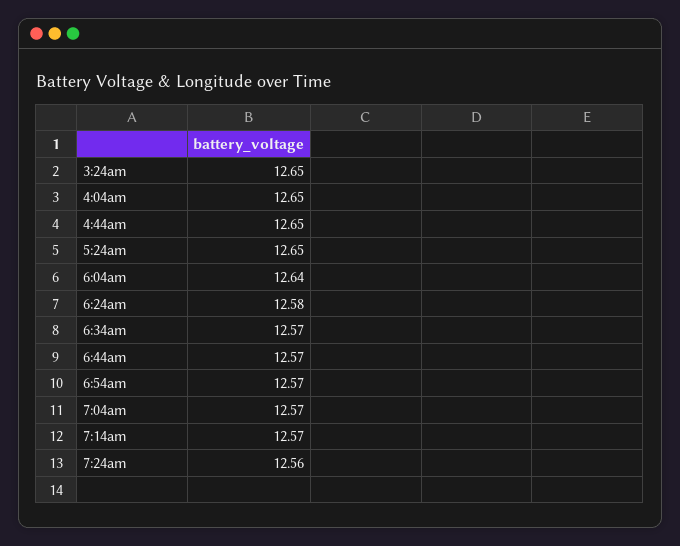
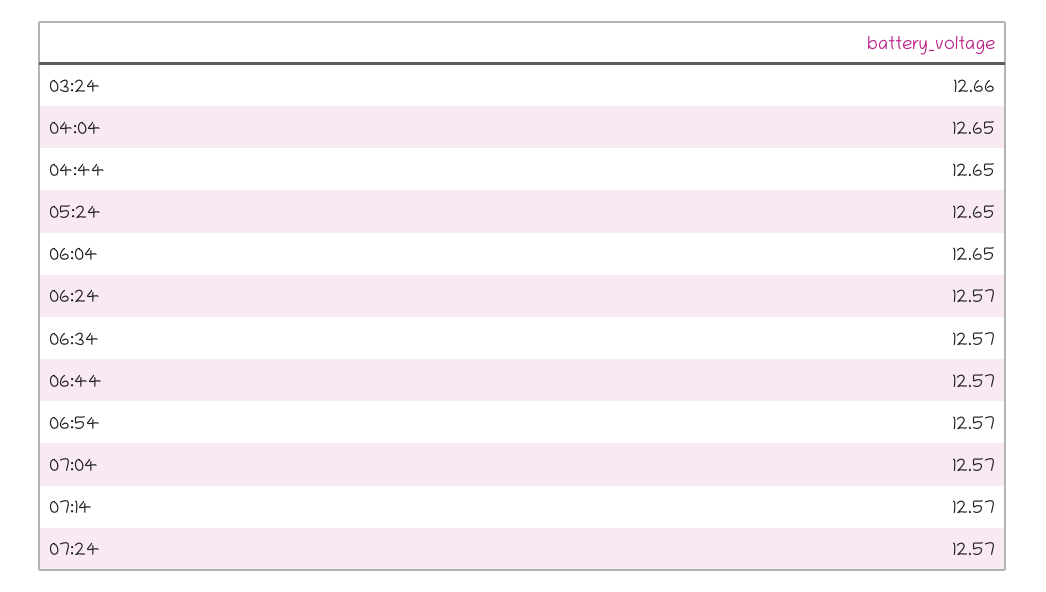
3:24am: 12.65 -> 12.66
6:04am: 12.64 -> 12.65
6:24am: 12.58 -> 12.57
7:24am: 12.56 -> 12.57

